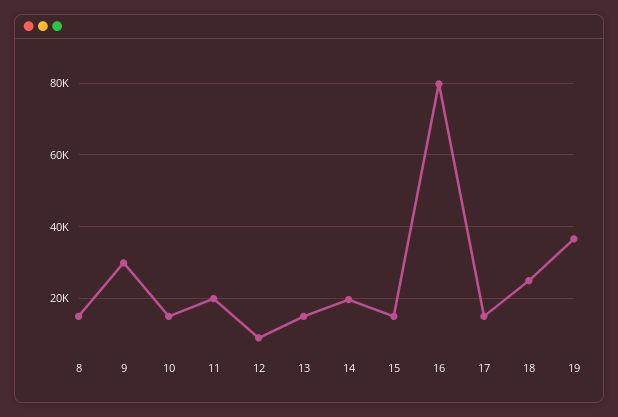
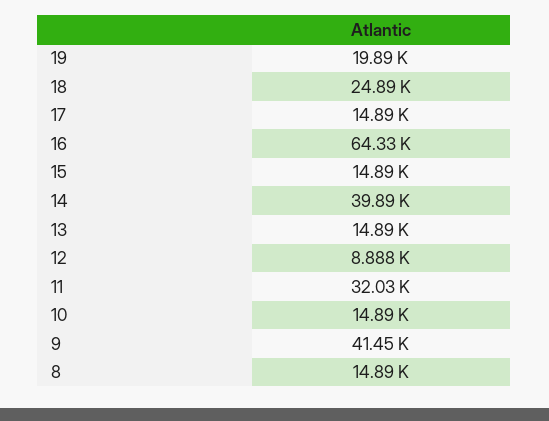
9: 30000 -> 41450
11: 20000 -> 32030
14: 20000 -> 39890
16: 80000 -> 64330
19: 36000 -> 19890

